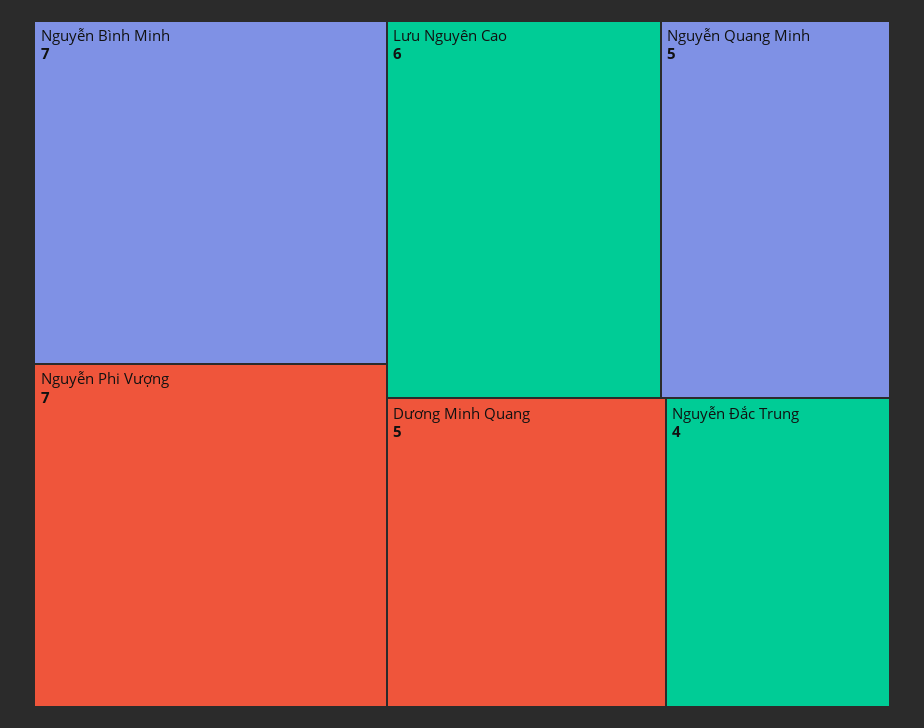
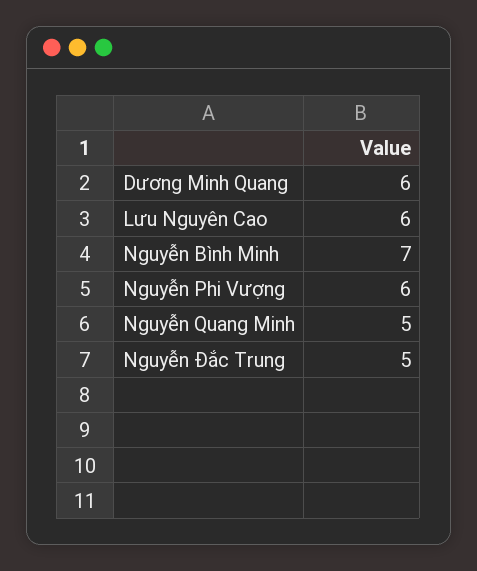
Nguyễn Phi Vượng: 7 -> 6
Dương Minh Quang: 5 -> 6
Nguyễn Đắc Trung: 4 -> 5

